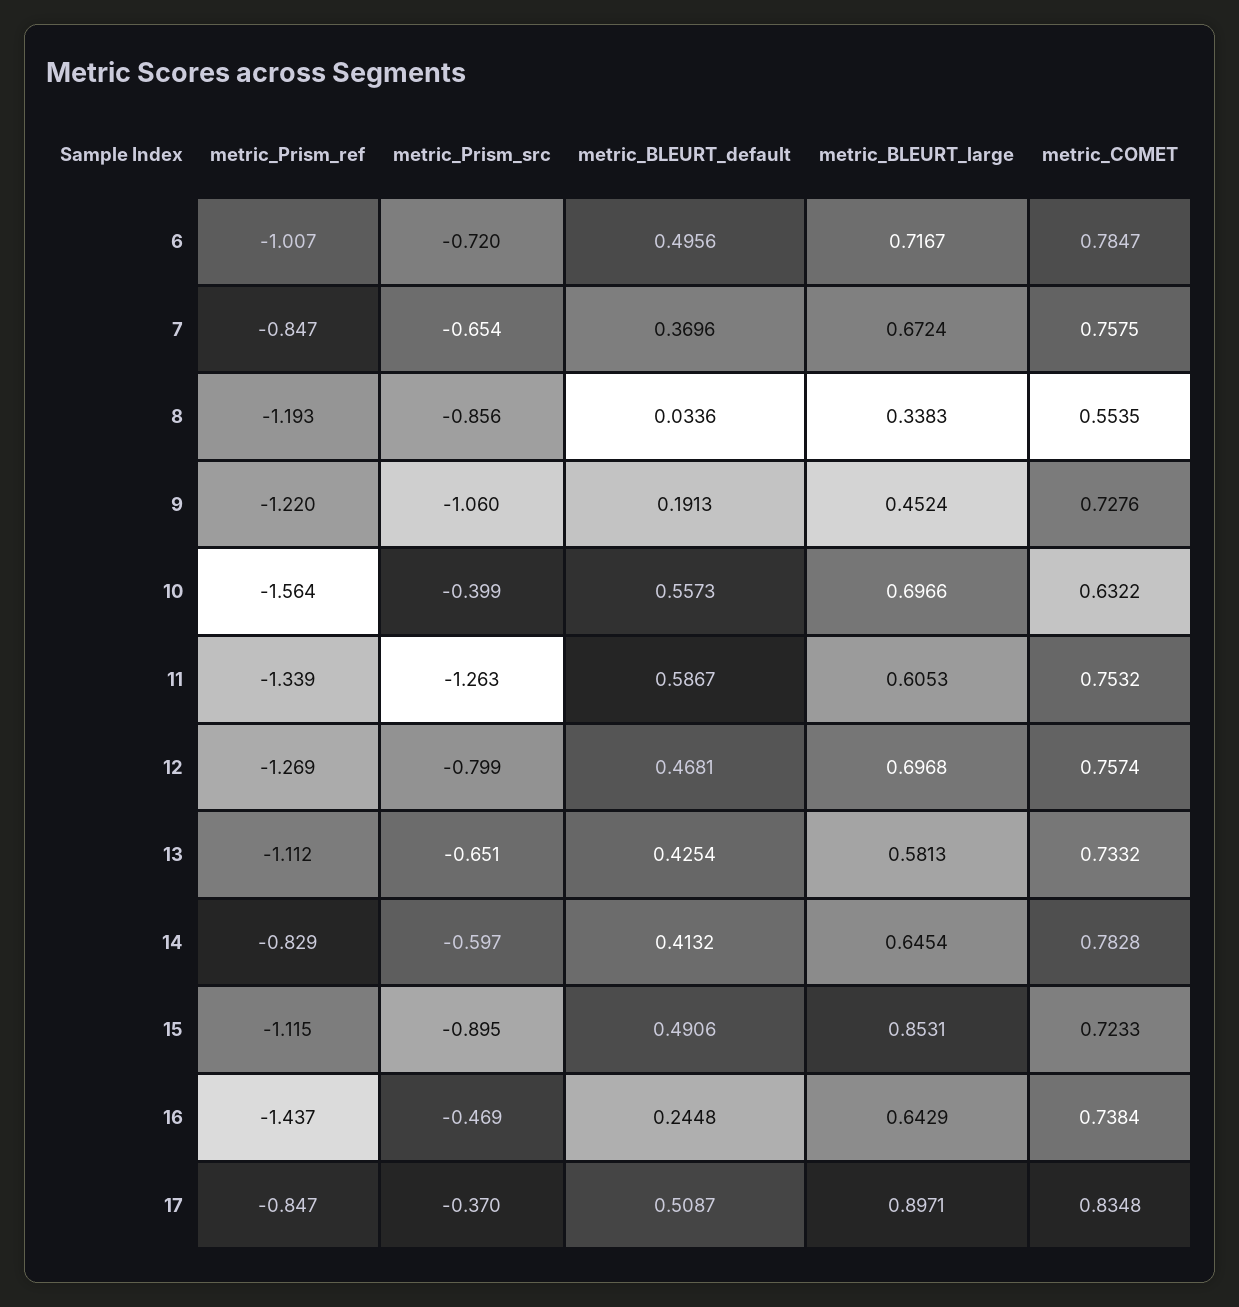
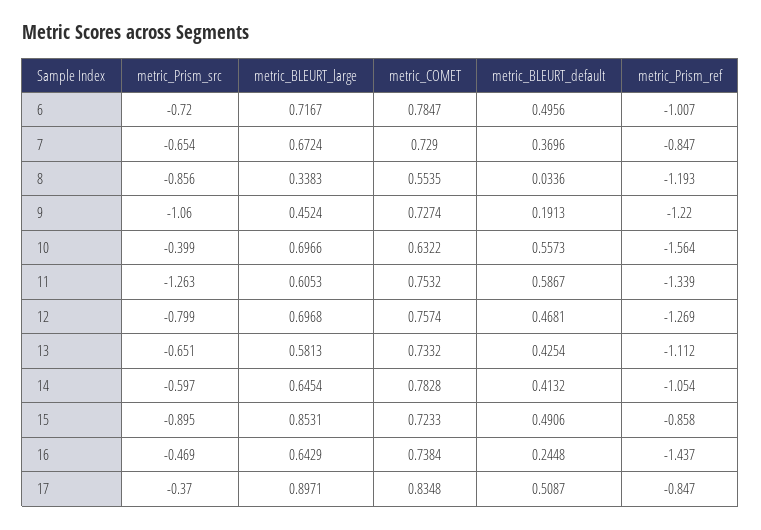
metric_COMET, 7: 0.7575 -> 0.729
metric_COMET, 9: 0.7276 -> 0.7274
metric_Prism_ref, 14: -0.829 -> -1.054
metric_Prism_ref, 15: -1.115 -> -0.858

